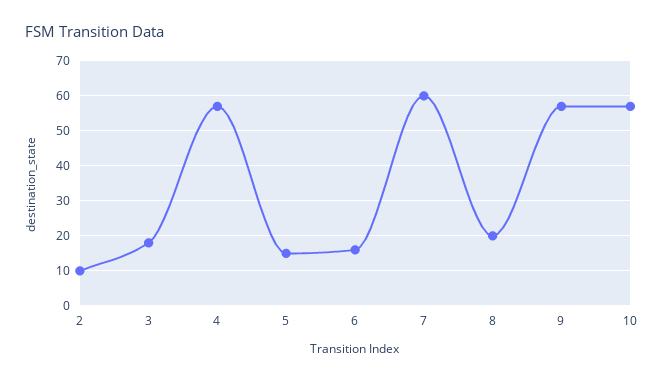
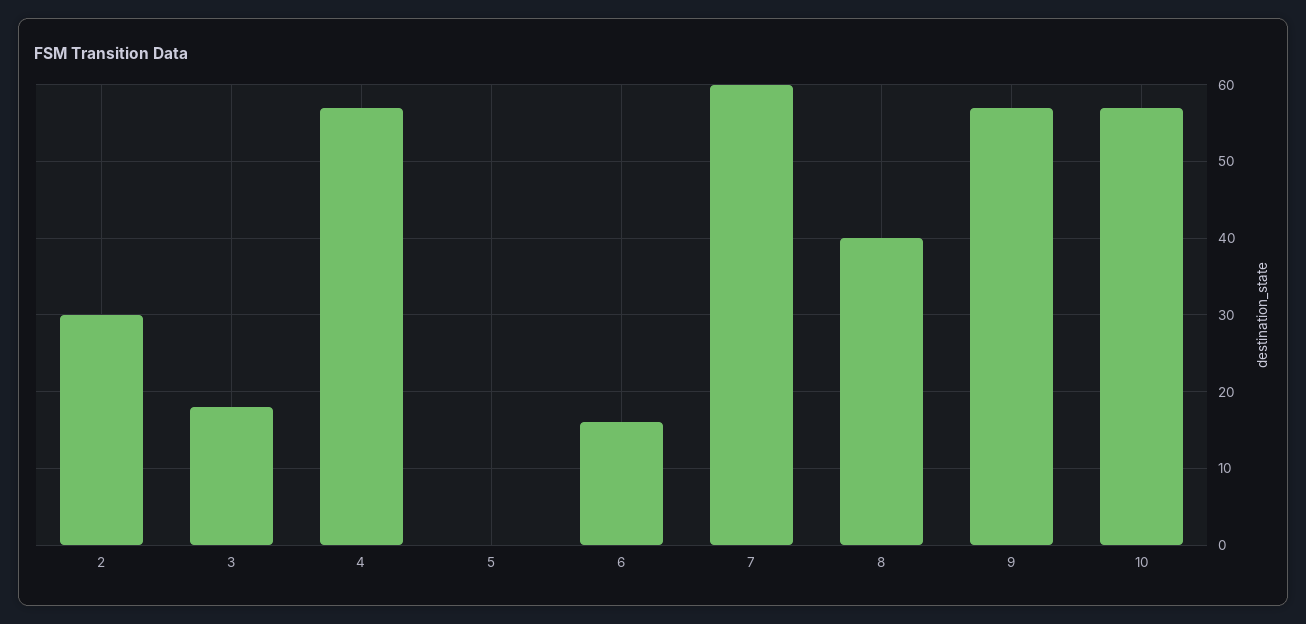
2: 10 -> 30
5: 15 -> 0
8: 20 -> 40

